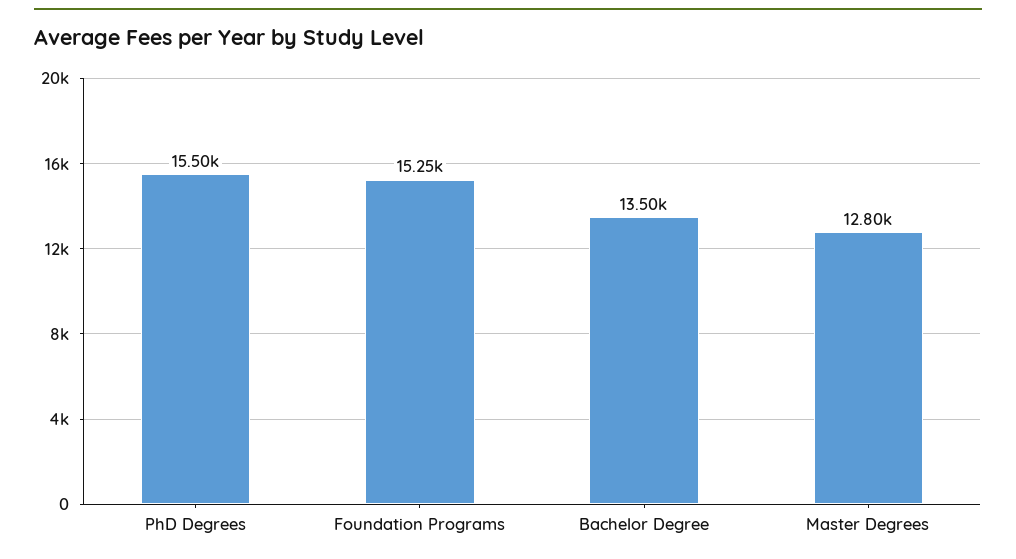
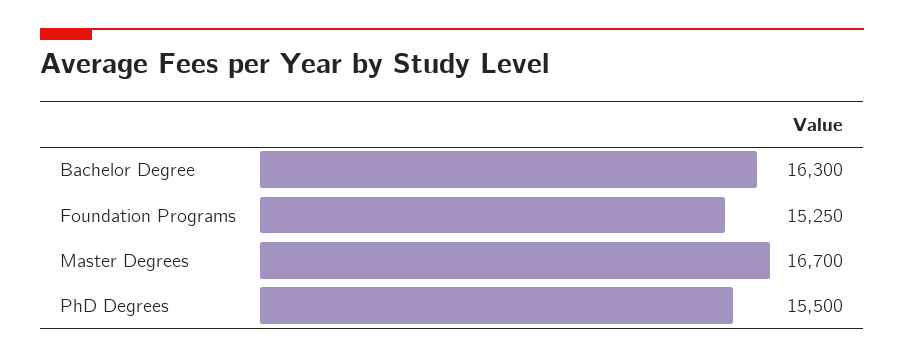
Bachelor Degree: 13500 -> 16300
Master Degrees: 12800 -> 16700

